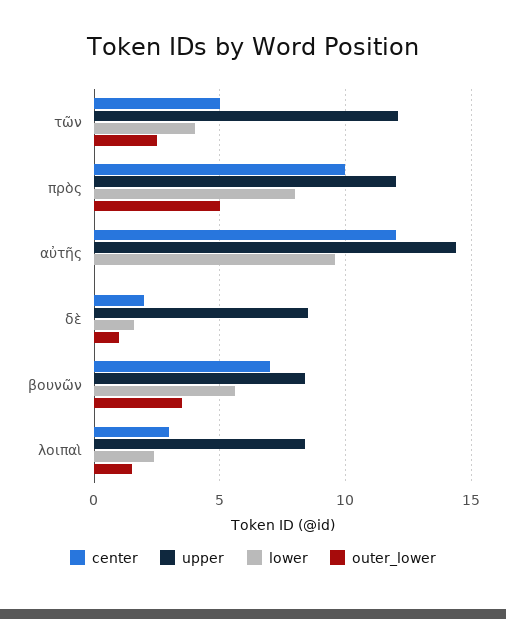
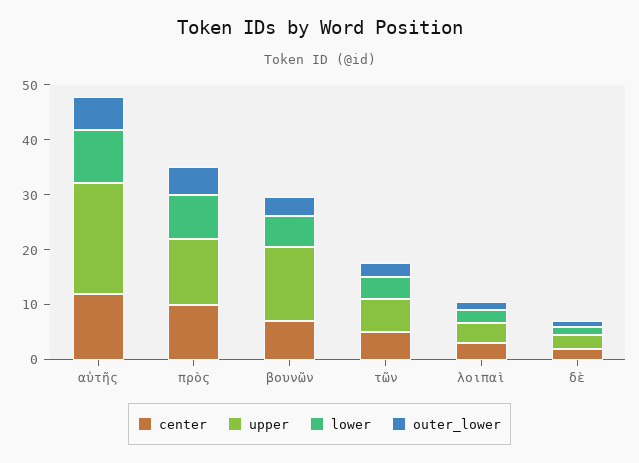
upper, τῶν: 12 -> 6
upper, αὐτῆς: 14.5 -> 20
outer_lower, αὐτῆς: 0 -> 6
upper, δὲ: 8.5 -> 2
upper, βουνῶν: 8.5 -> 14
upper, λοιπαὶ: 8.5 -> 4

